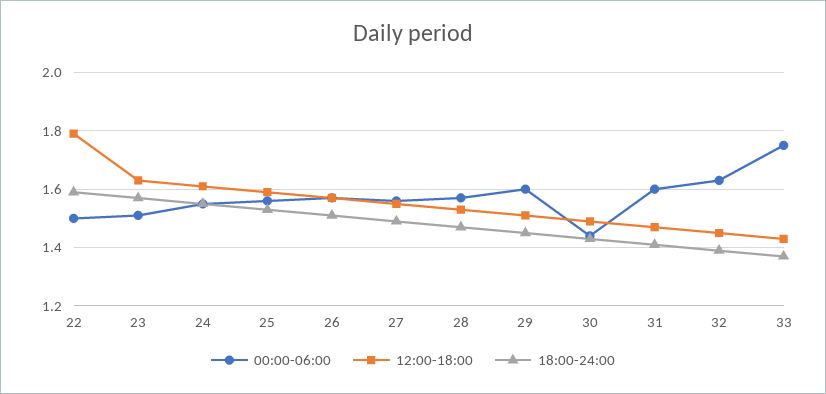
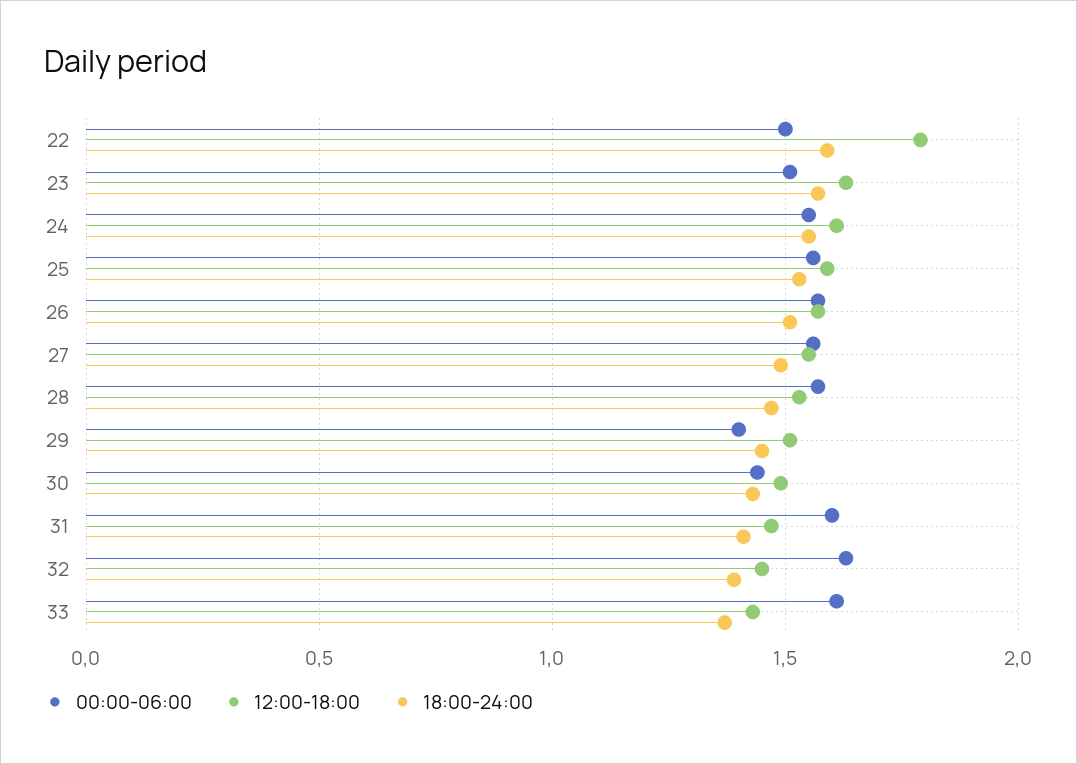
00:00-06:00, 29: 1.6 -> 1.4
00:00-06:00, 33: 1.75 -> 1.6

